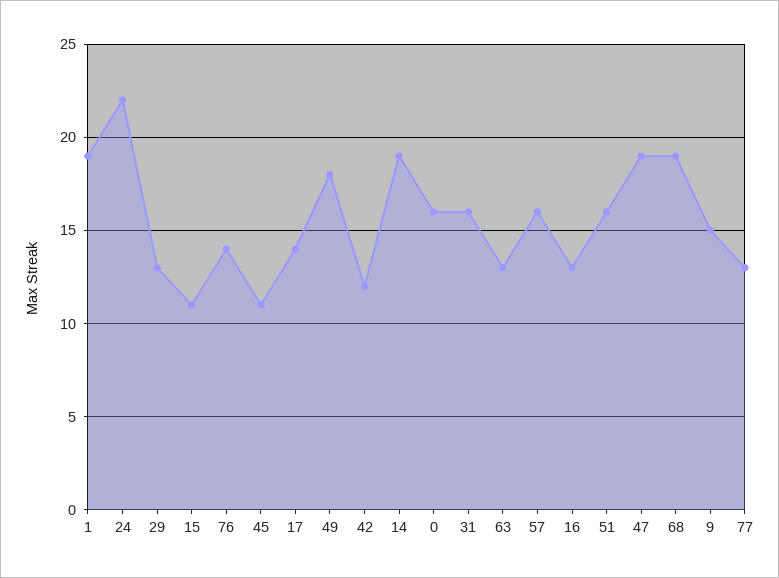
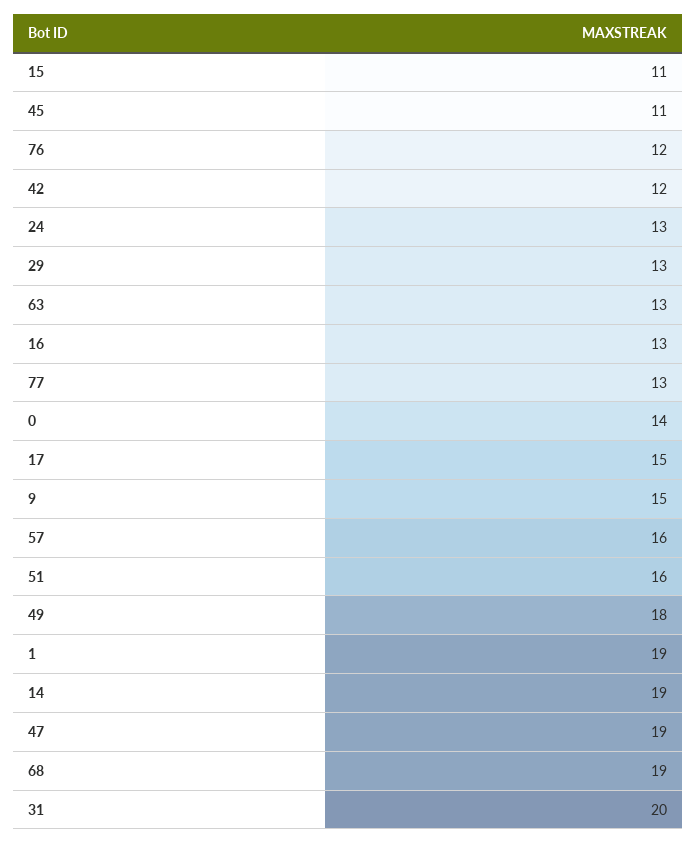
24: 22 -> 13
76: 14 -> 12
17: 14 -> 15
0: 16 -> 14
31: 16 -> 20

